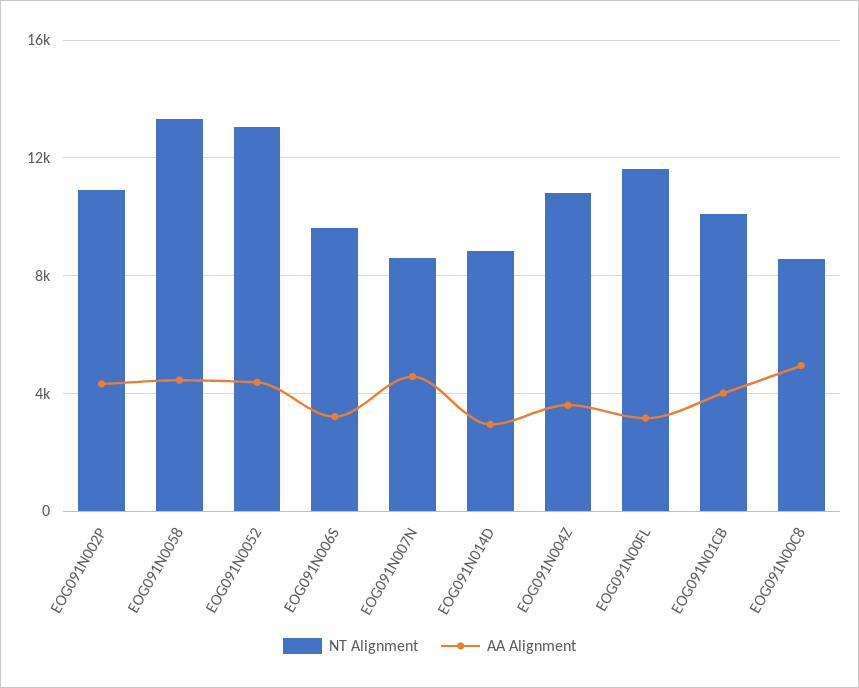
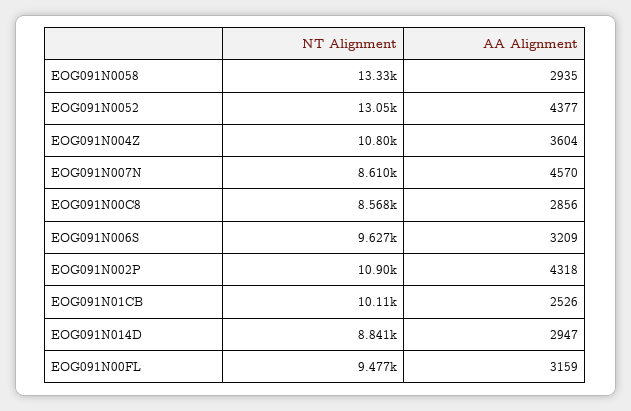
AA Alignment, EOG091N0058: 4500 -> 2935
NT Alignment, EOG091N00FL: 11500 -> 9477
AA Alignment, EOG091N01CB: 4000 -> 2526
AA Alignment, EOG091N00C8: 5000 -> 2856

